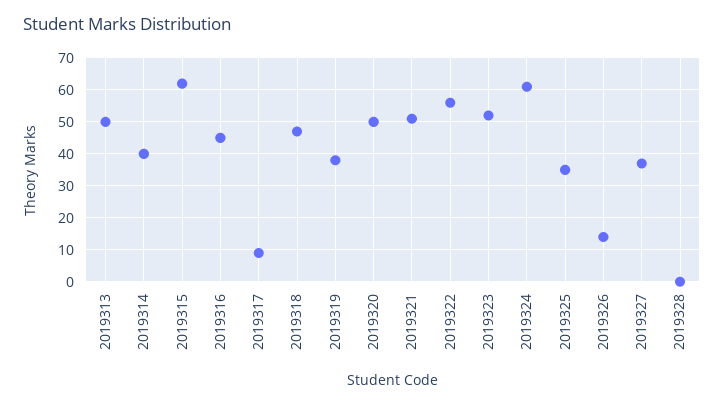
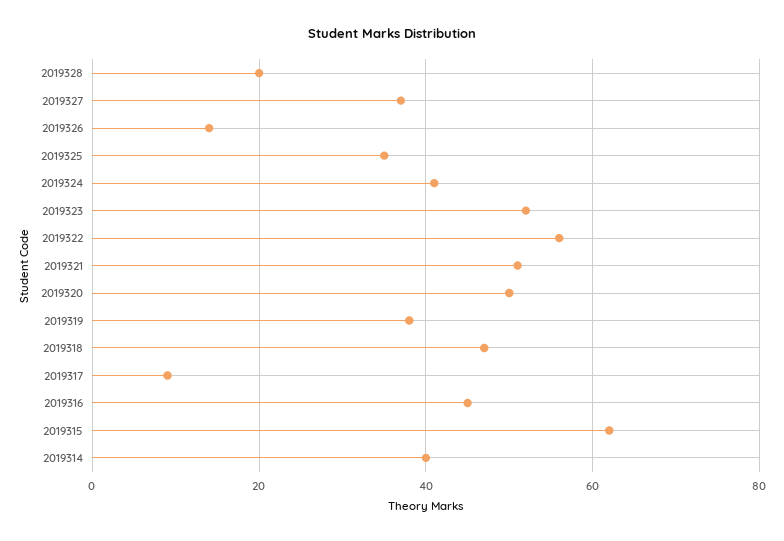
2019313: 50 -> none
2019324: 60 -> 40
2019328: 0 -> 20

